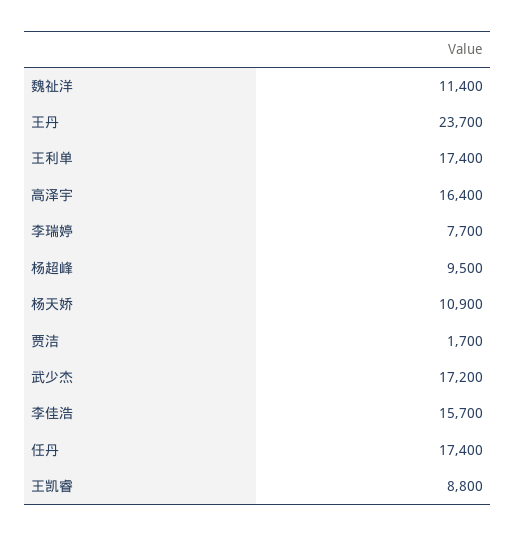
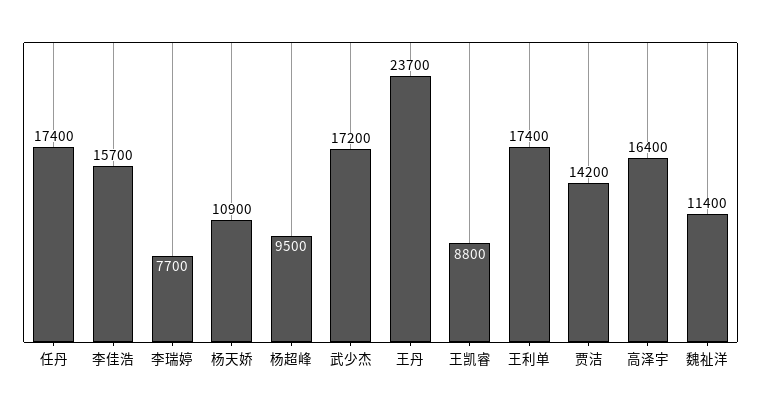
贾洁: 1700 -> 14200

